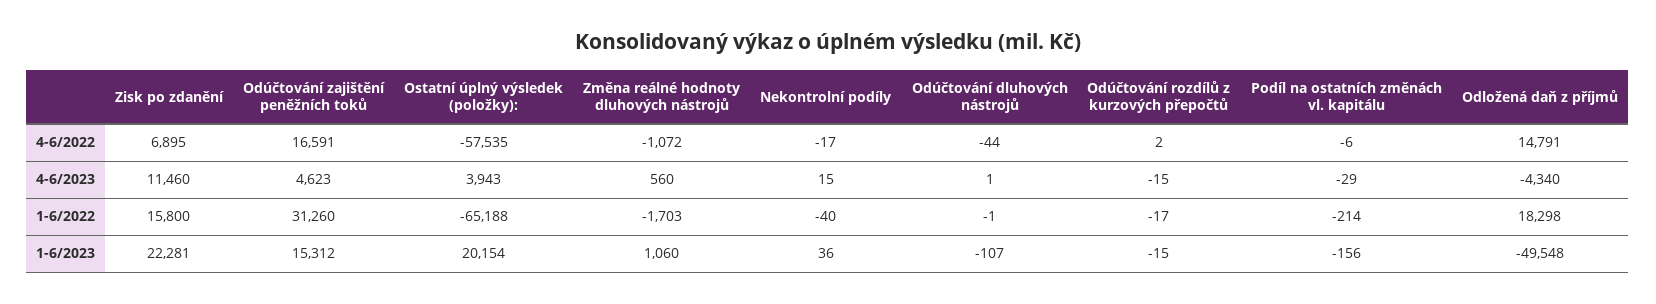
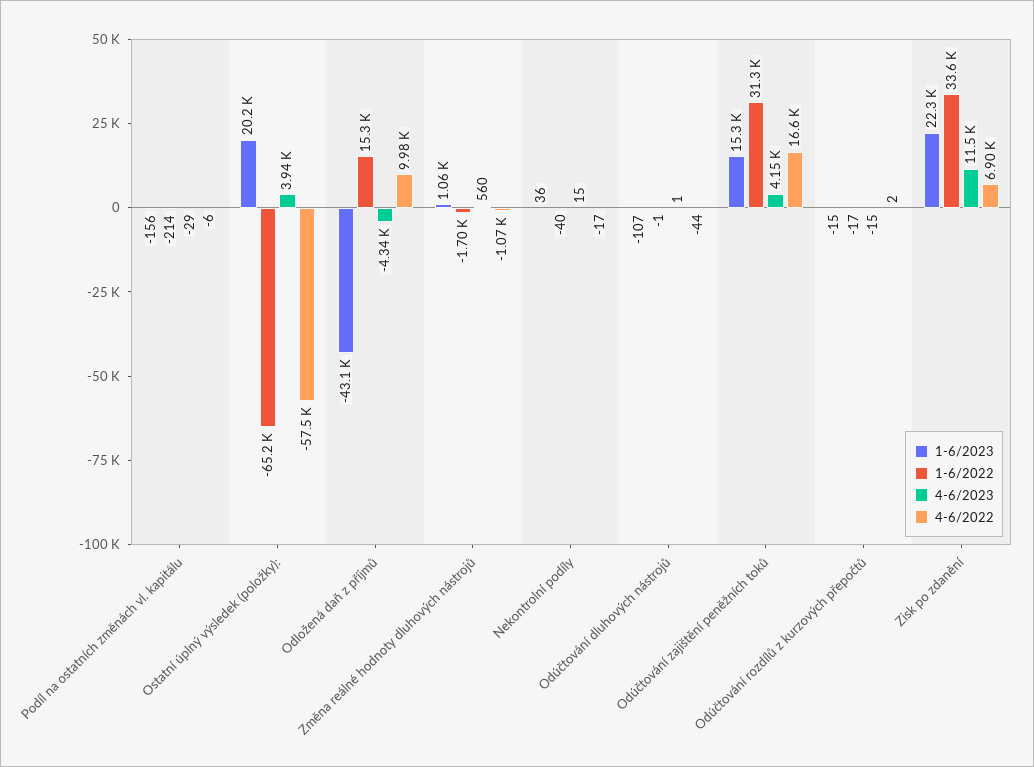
4-6/2022, Odložená daň z příjmů: 14791 -> 9980
4-6/2023, Odúčtování zajištění peněžních toků: 4623 -> 4150
1-6/2022, Zisk po zdanění: 15800 -> 33600
1-6/2022, Odložená daň z příjmů: 18298 -> 15300
1-6/2023, Odložená daň z příjmů: -49548 -> -43100

